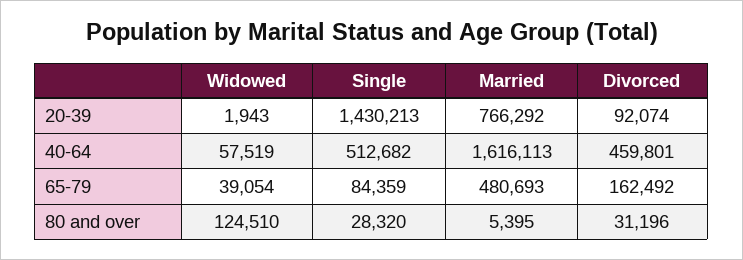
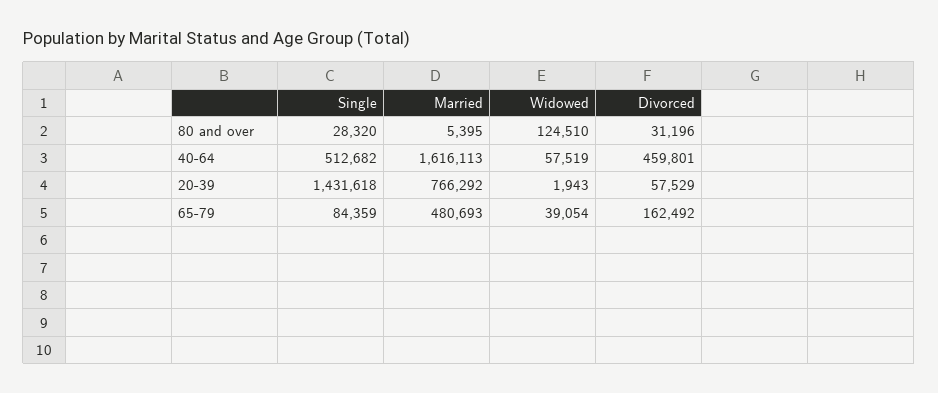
Single, 20-39: 1430213 -> 1431618
Divorced, 20-39: 92074 -> 57529

